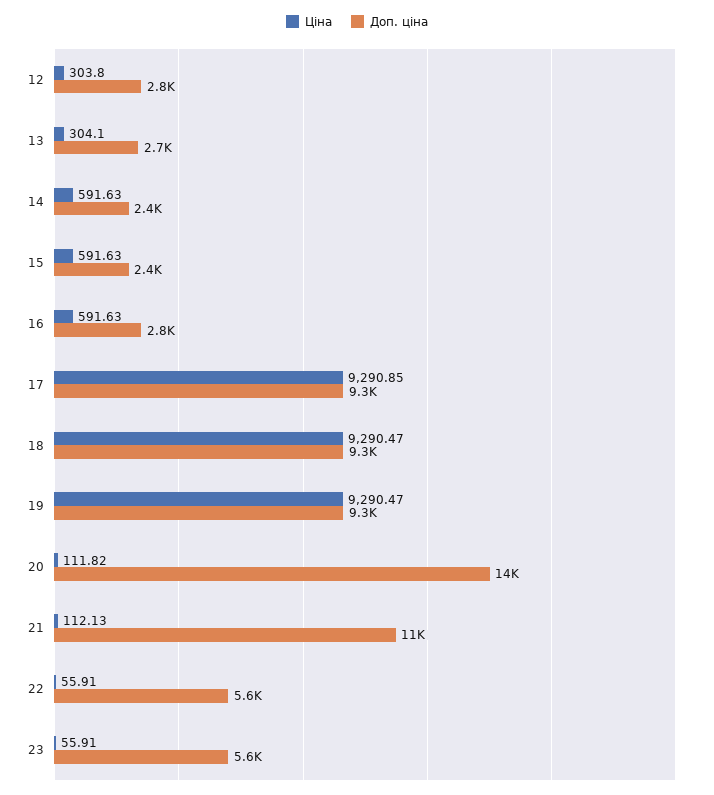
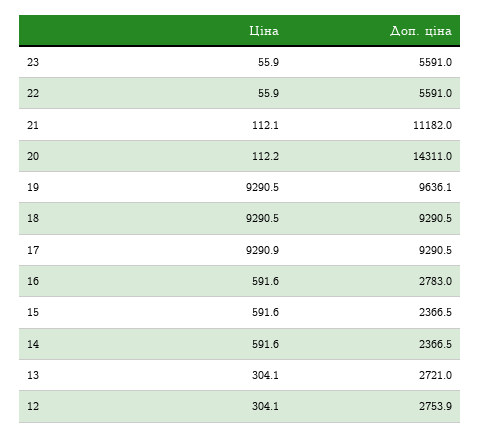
Ціна, 12: 303.8 -> 304.1
Доп. ціна, 19: 9300 -> 9636.1
Ціна, 20: 111.82 -> 112.2

